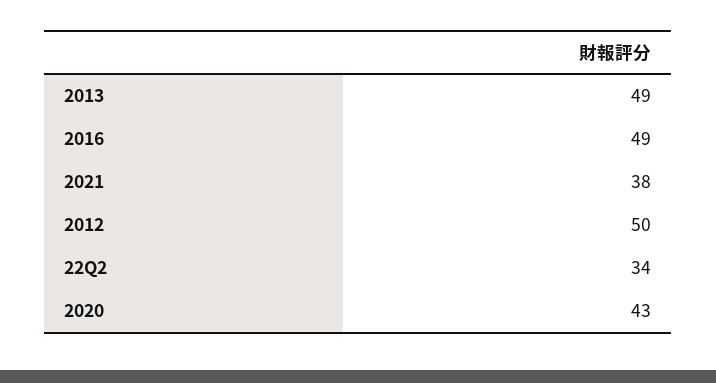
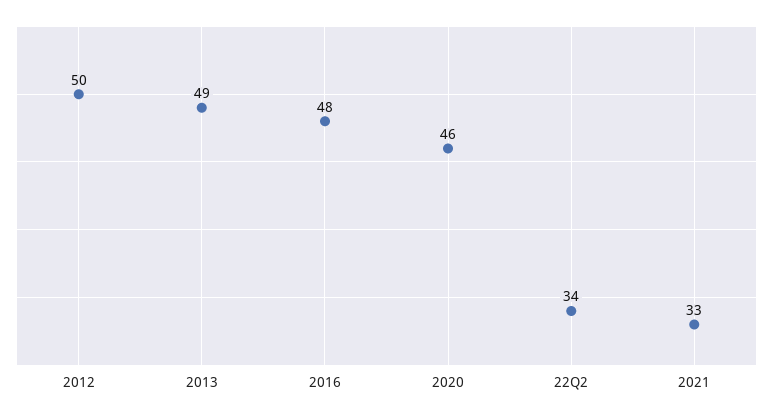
2016: 49 -> 48
2021: 38 -> 33
2020: 43 -> 46

